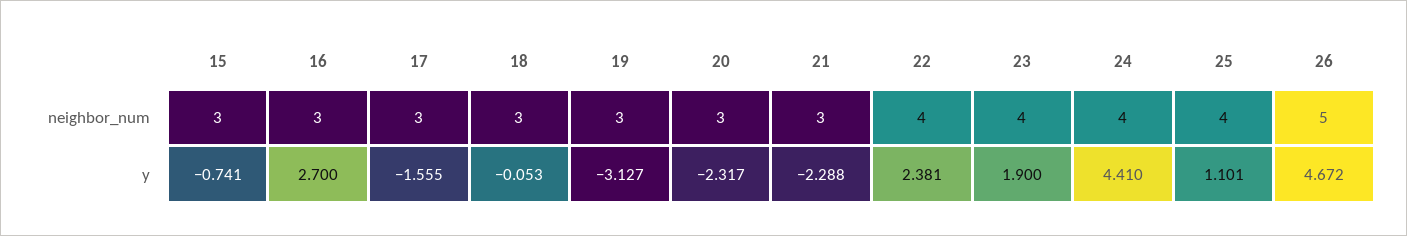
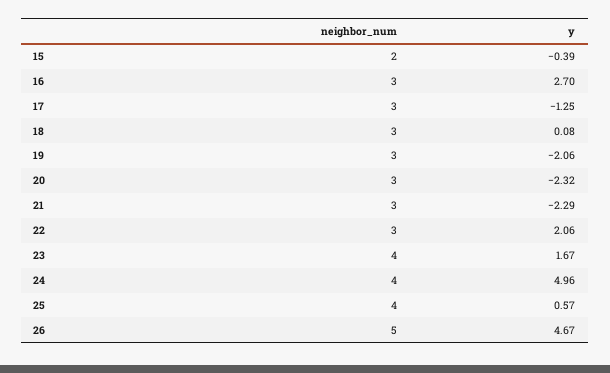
15, neighbor_num: 3 -> 2
22, neighbor_num: 4 -> 3
15, y: -0.741 -> -0.39
17, y: -1.555 -> -1.25
18, y: -0.053 -> 0.08
19, y: -3.127 -> -2.06
22, y: 2.381 -> 2.06
23, y: 1.9 -> 1.67
24, y: 4.41 -> 4.96
25, y: 1.101 -> 0.57

